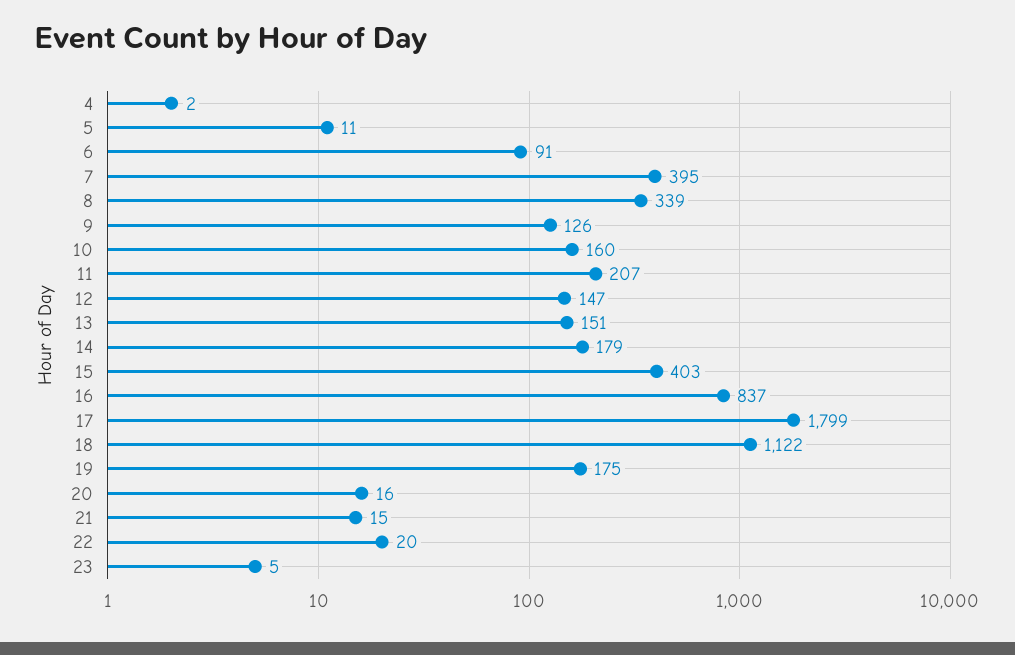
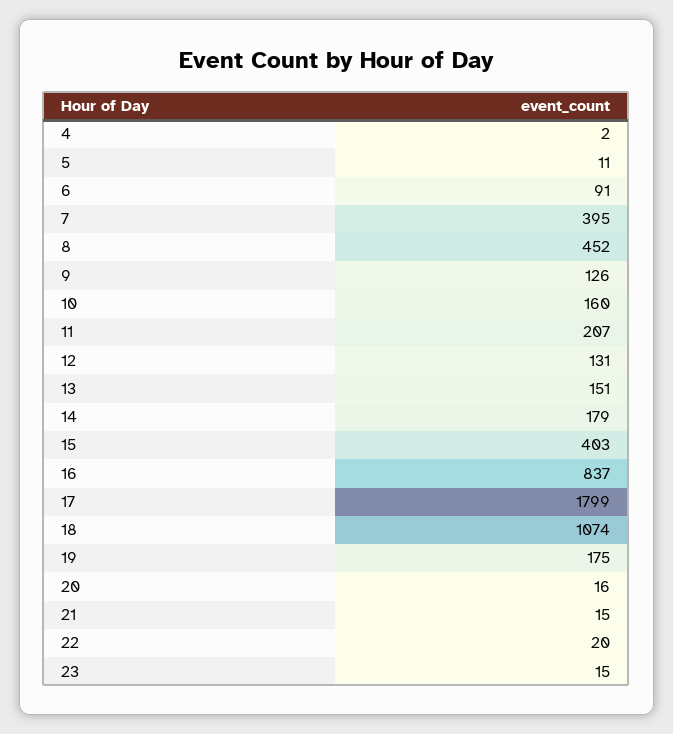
8: 339 -> 452
12: 147 -> 131
18: 1122 -> 1074
23: 5 -> 15

